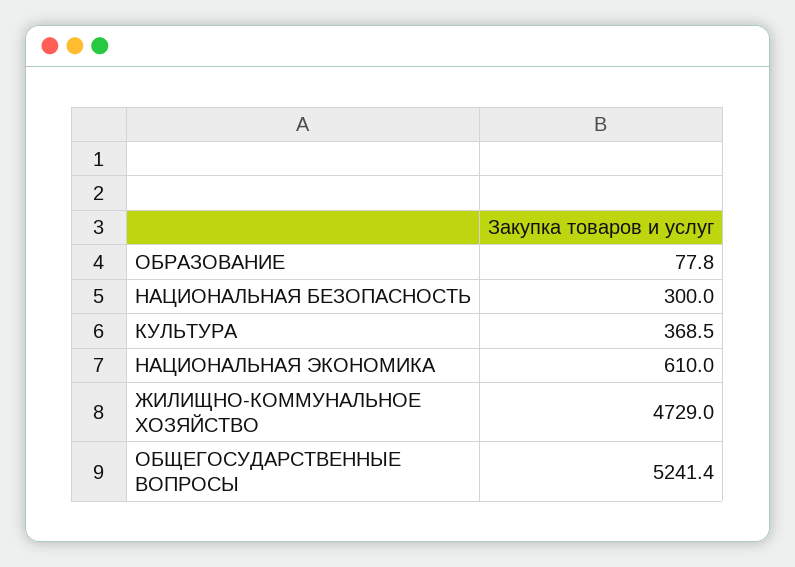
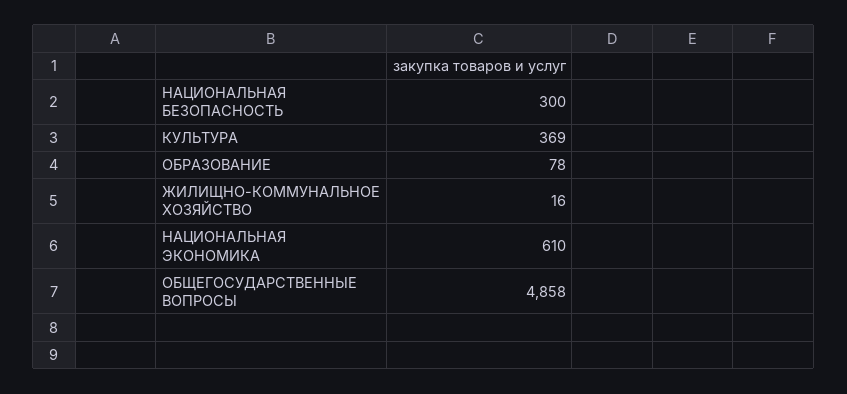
ЖИЛИЩНО-КОММУНАЛЬНОЕ ХОЗЯЙСТВО: 4729 -> 16
ОБЩЕГОСУДАРСТВЕННЫЕ ВОПРОСЫ: 5241.4 -> 4858

